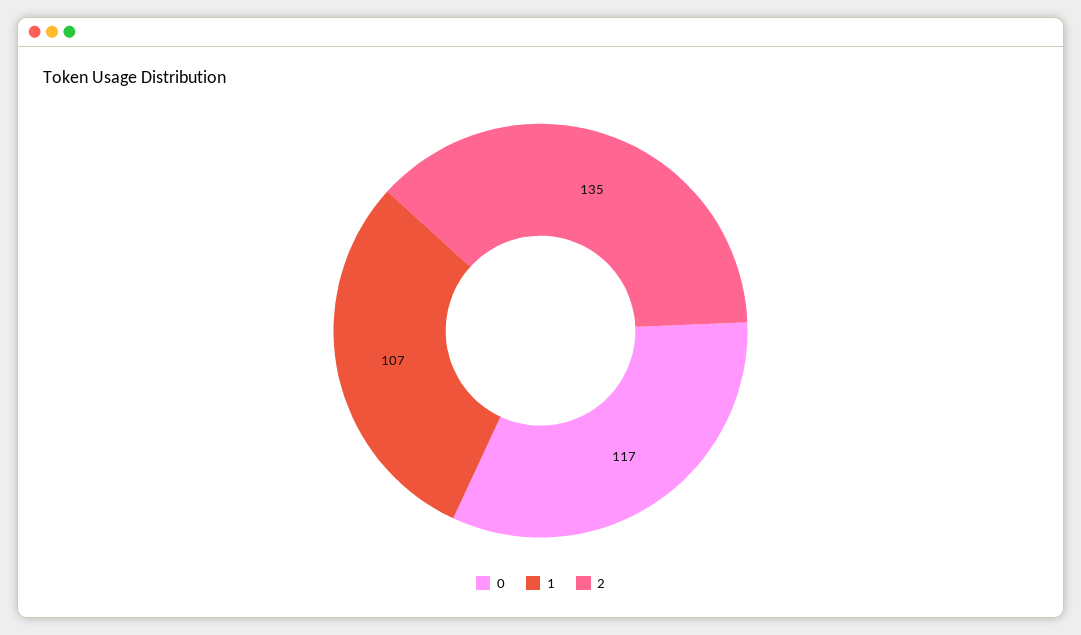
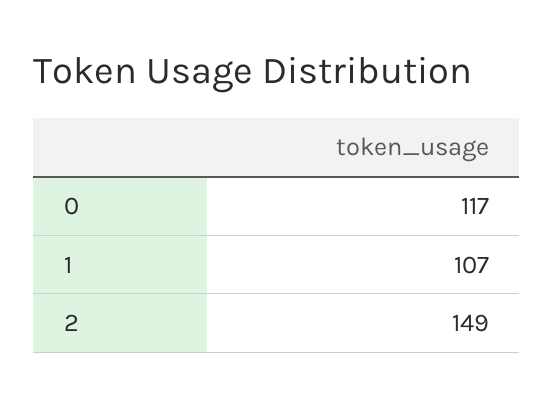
2: 135 -> 149

